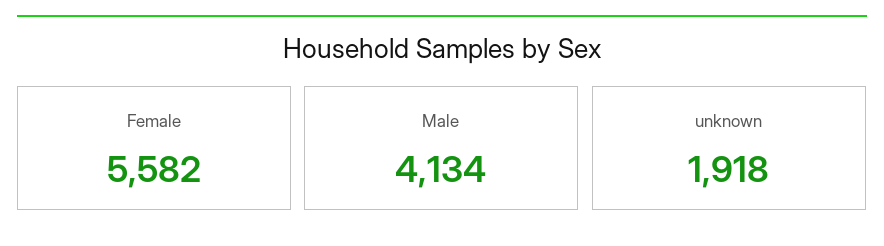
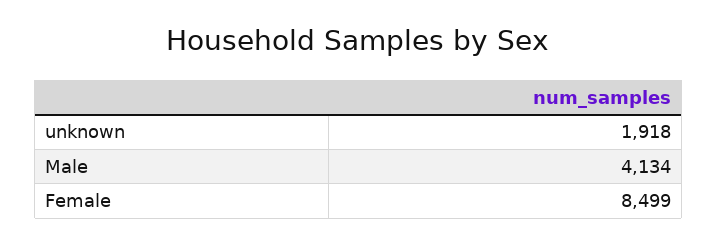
Female: 5582 -> 8499

